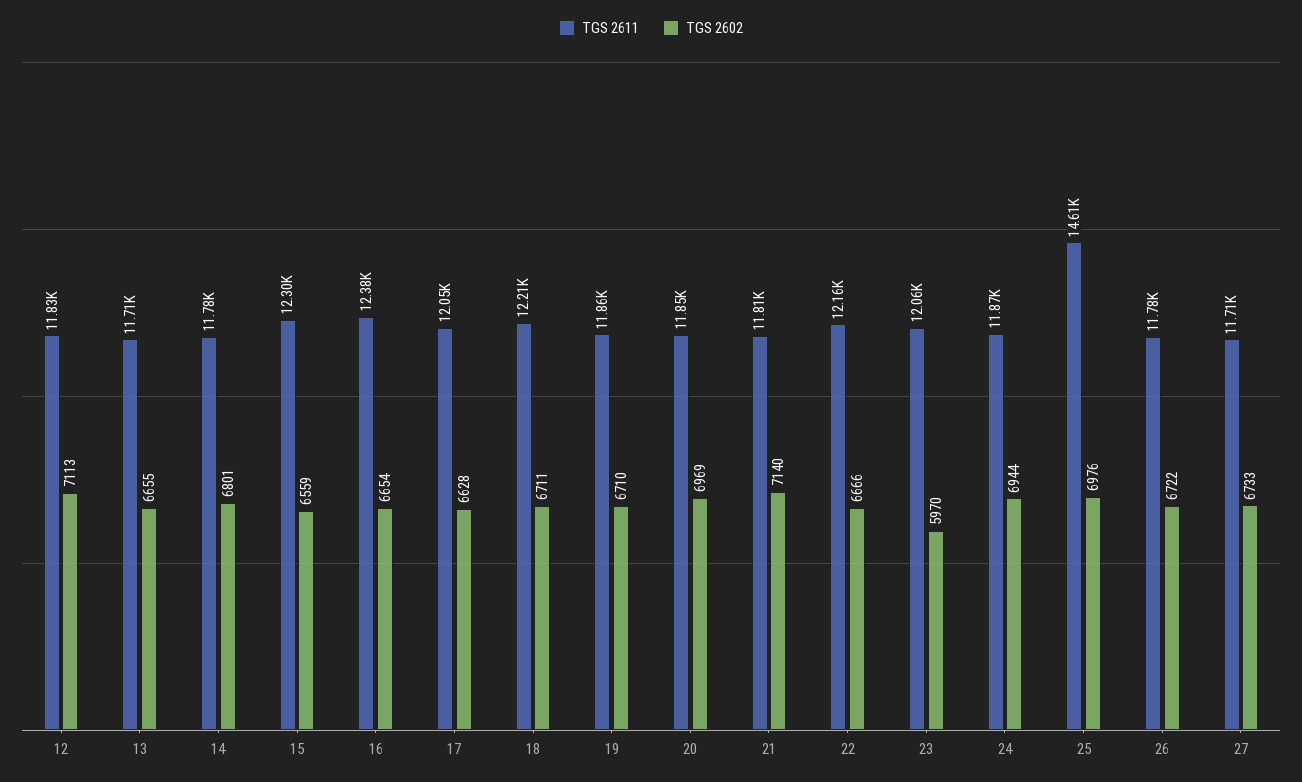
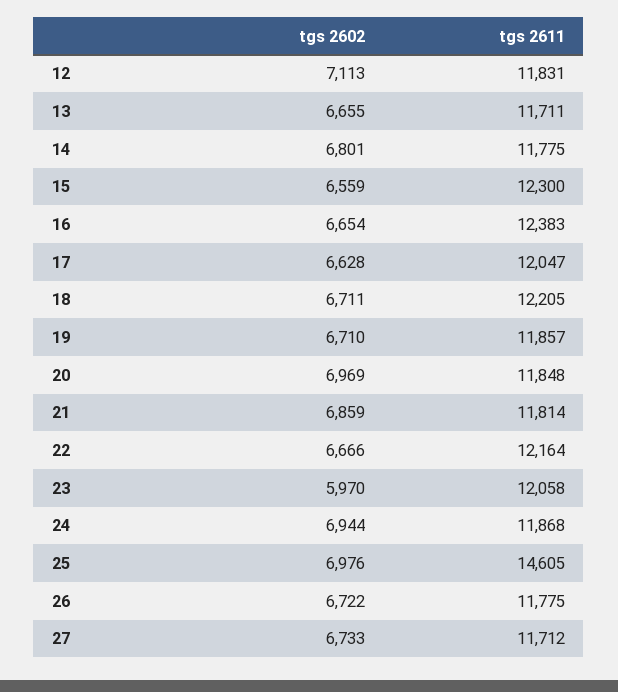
TGS 2602, 21: 7140 -> 6859

